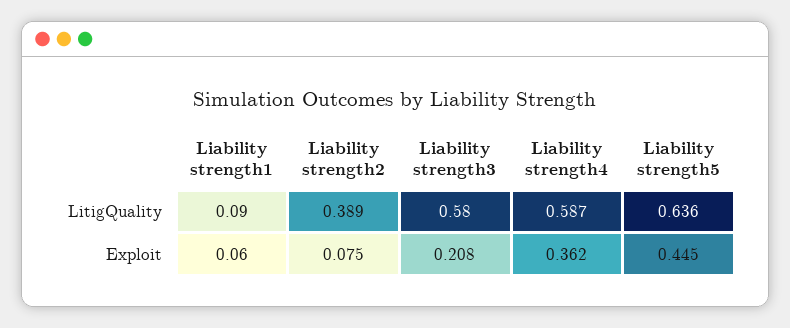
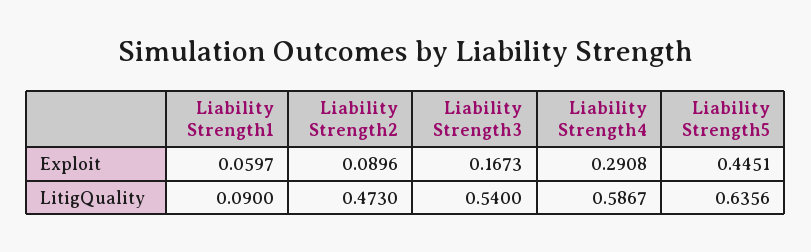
Liability strength2, LitigQuality: 0.389 -> 0.473
Liability strength3, LitigQuality: 0.58 -> 0.54
Liability strength2, Exploit: 0.075 -> 0.0896
Liability strength3, Exploit: 0.208 -> 0.1673
Liability strength4, Exploit: 0.362 -> 0.2908

